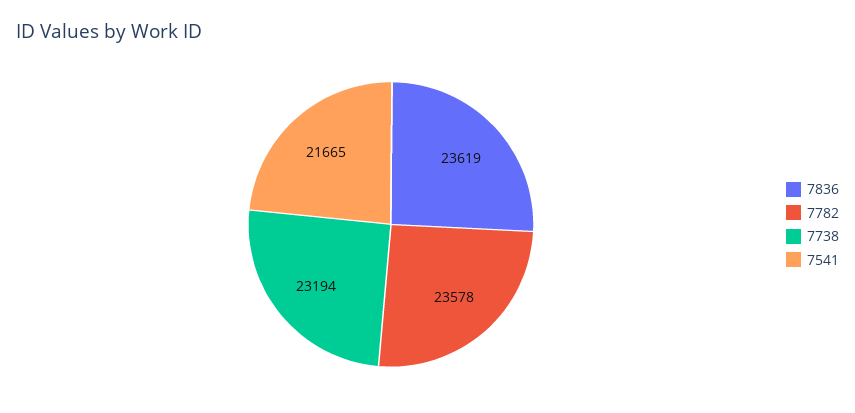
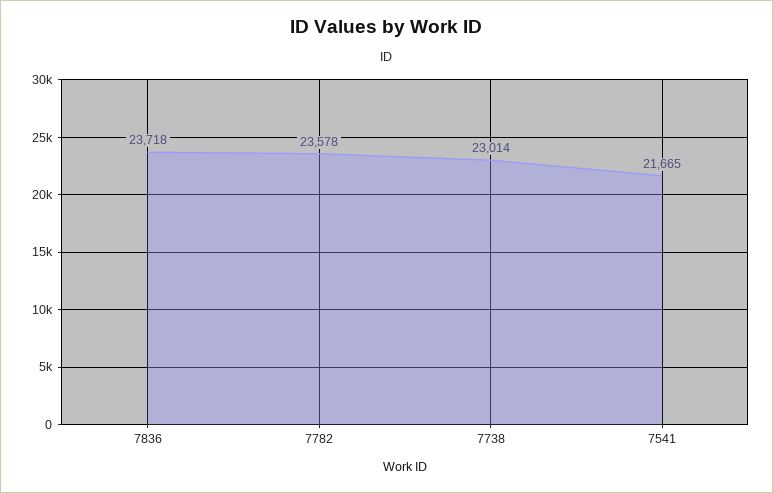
7836: 23619 -> 23718
7738: 23194 -> 23014

